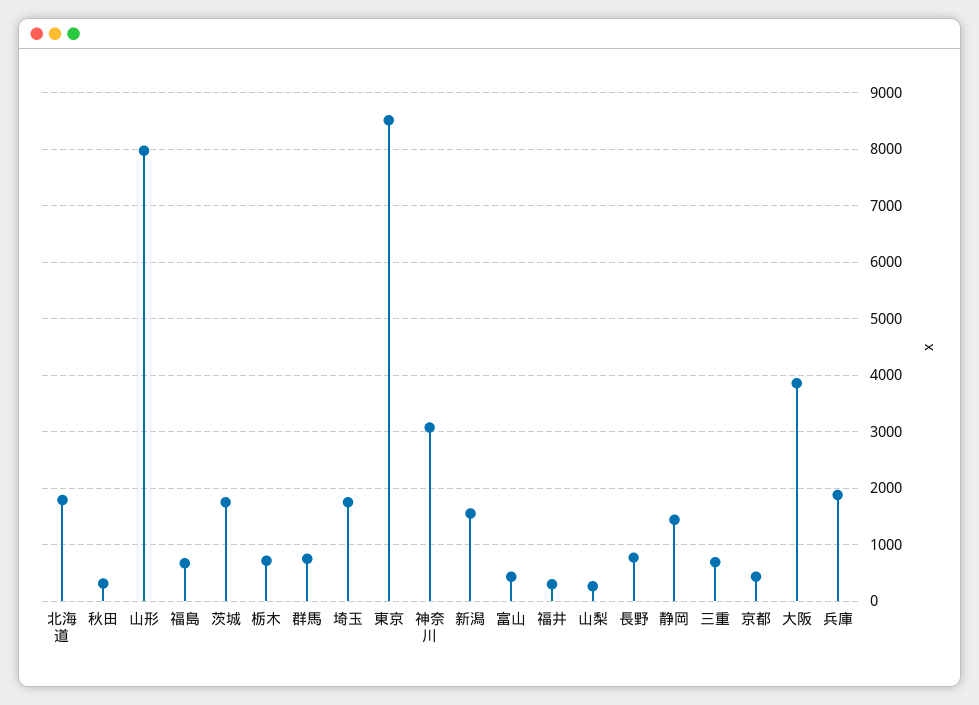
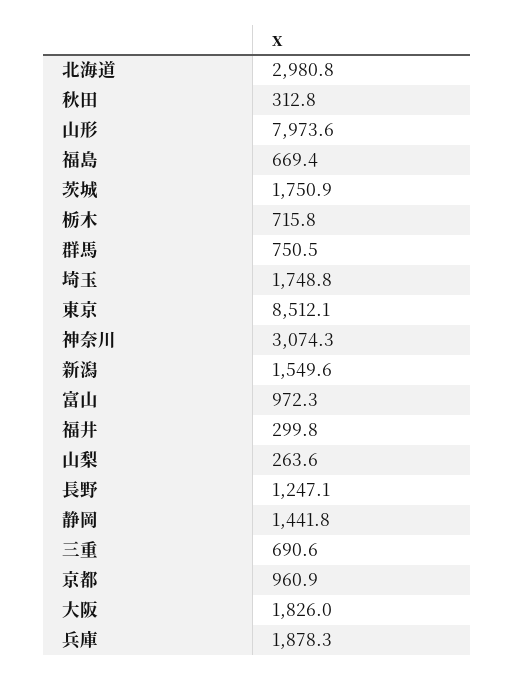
北海道: 1800 -> 2980.8
富山: 400 -> 972.3
長野: 800 -> 1247.1
京都: 400 -> 960.9
大阪: 3800 -> 1826

